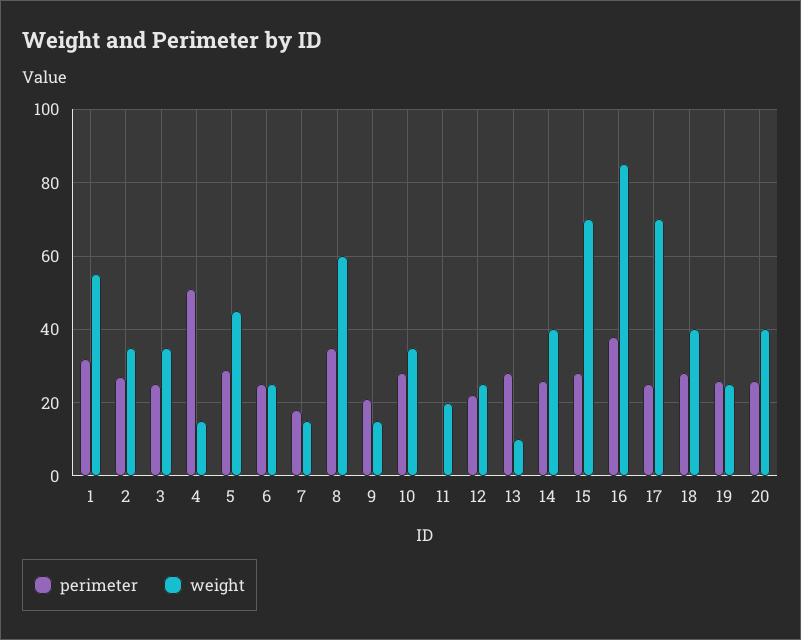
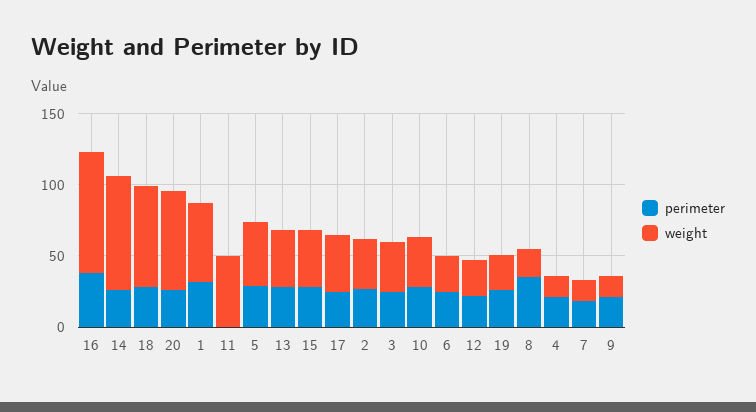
perimeter, 4: 50 -> 20
weight, 8: 60 -> 20
weight, 11: 20 -> 50
weight, 13: 10 -> 40
weight, 14: 40 -> 80
weight, 15: 70 -> 40
weight, 17: 70 -> 40
weight, 18: 40 -> 70
weight, 20: 40 -> 70

